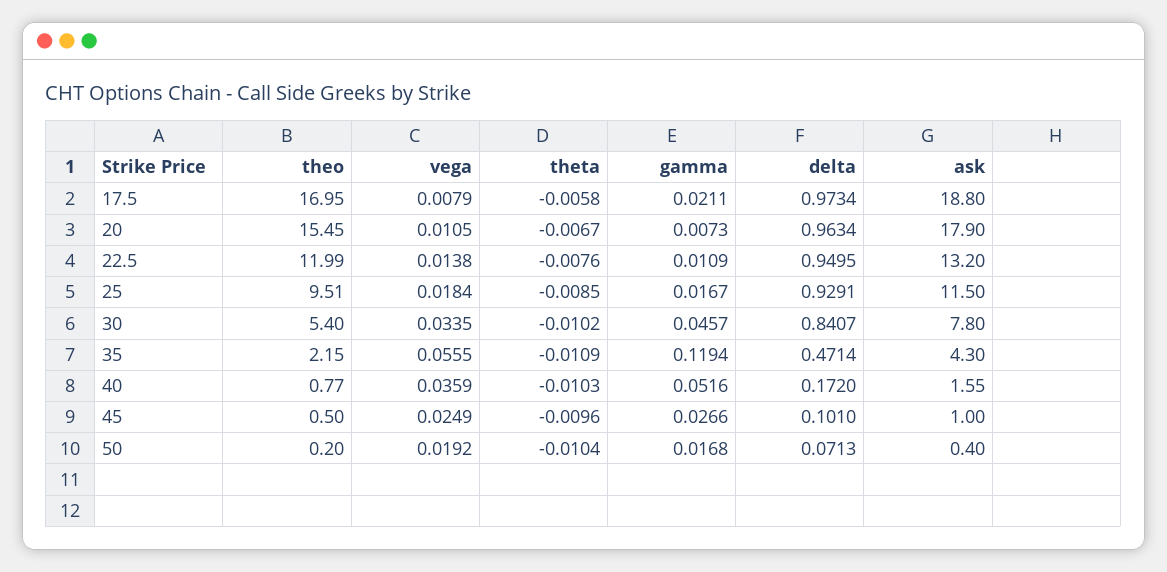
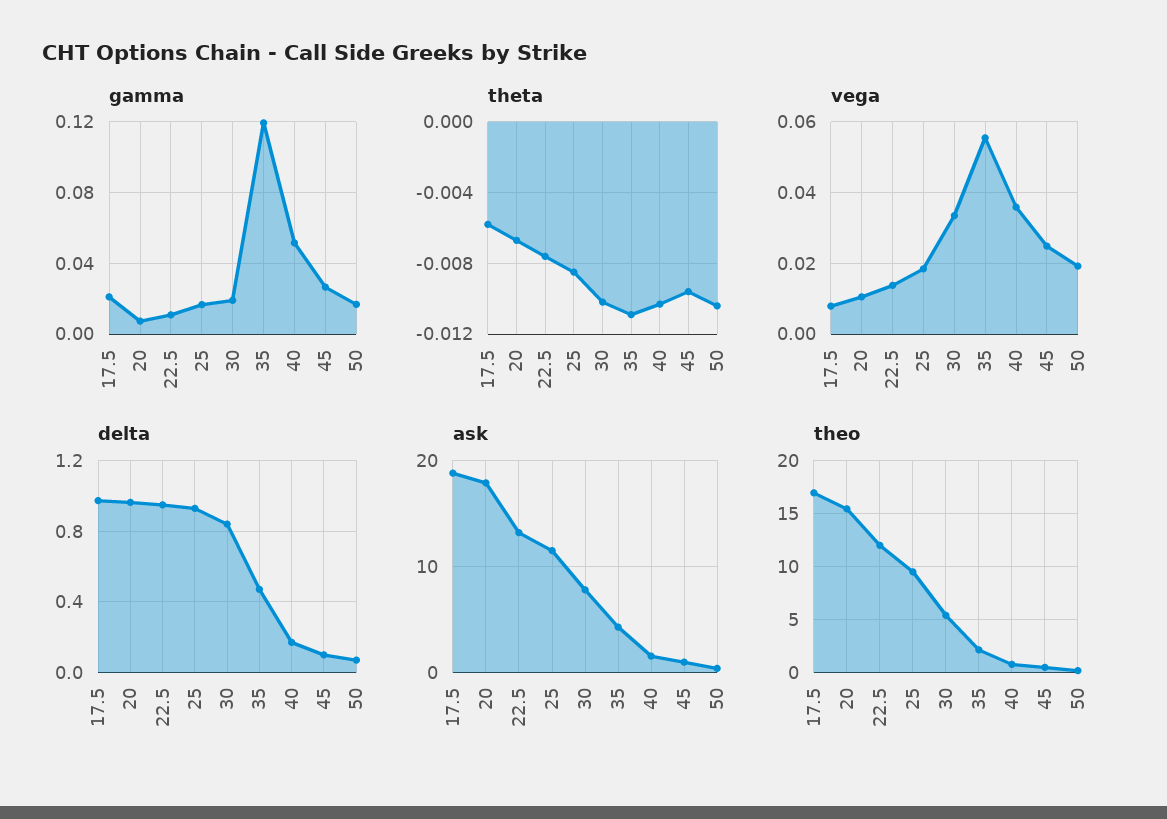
gamma, 30: 0.0457 -> 0.02

